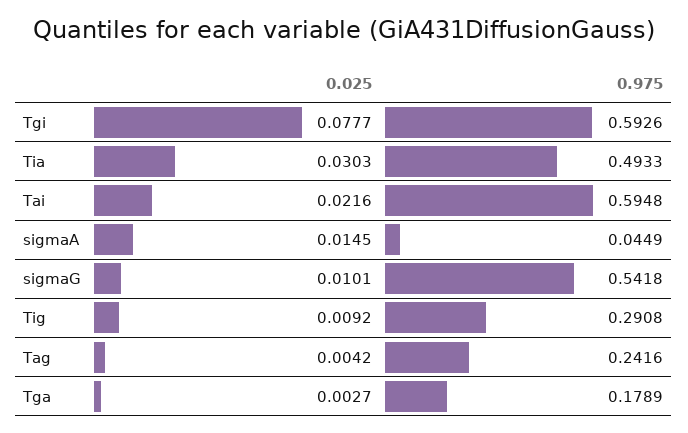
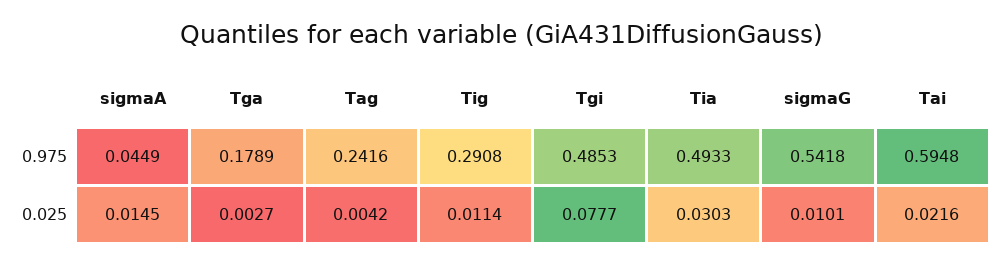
0.975, Tgi: 0.5926 -> 0.4853
0.025, Tig: 0.0092 -> 0.0114

